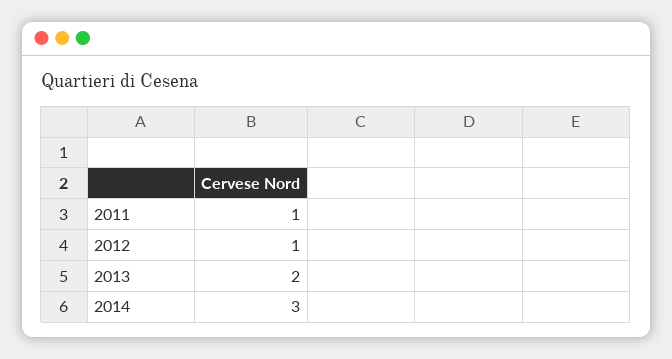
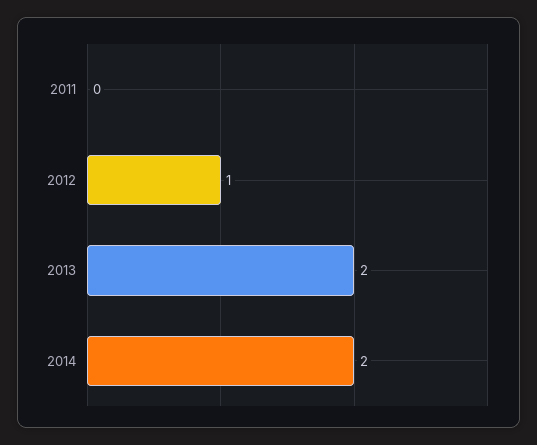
2011: 1 -> 0
2014: 3 -> 2

